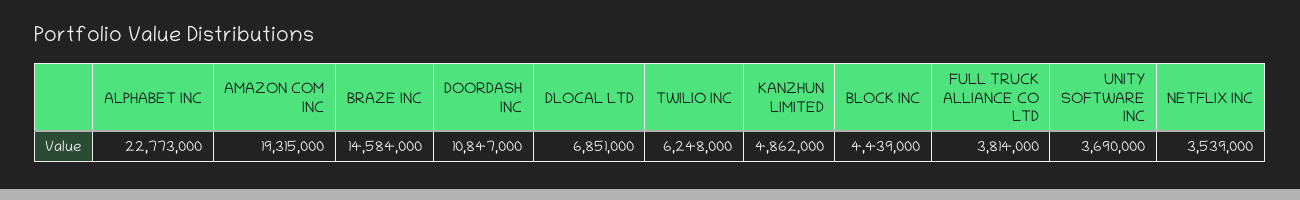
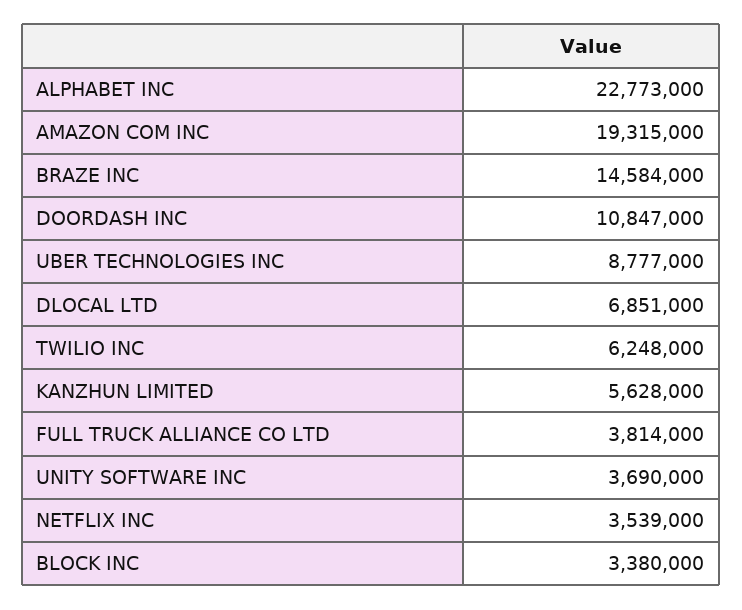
KANZHUN LIMITED: 4862000 -> 5628000
BLOCK INC: 4439000 -> 3380000
UBER TECHNOLOGIES INC: none -> 8777000

